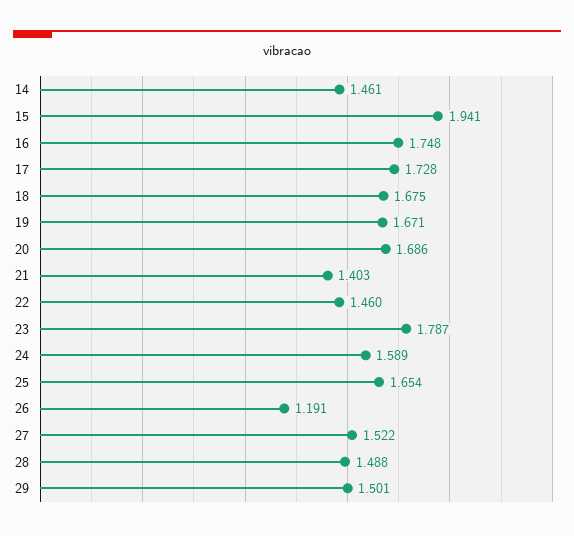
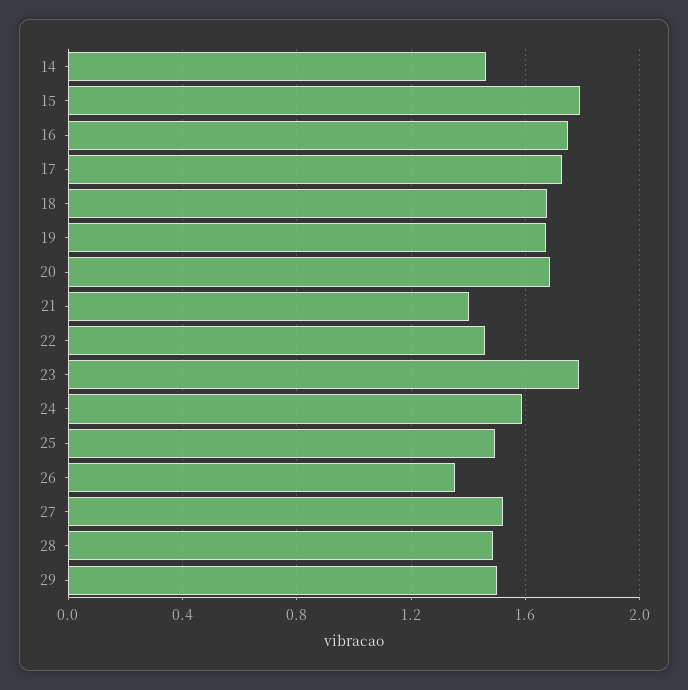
15: 1.941 -> 1.8
25: 1.654 -> 1.5
26: 1.191 -> 1.35

